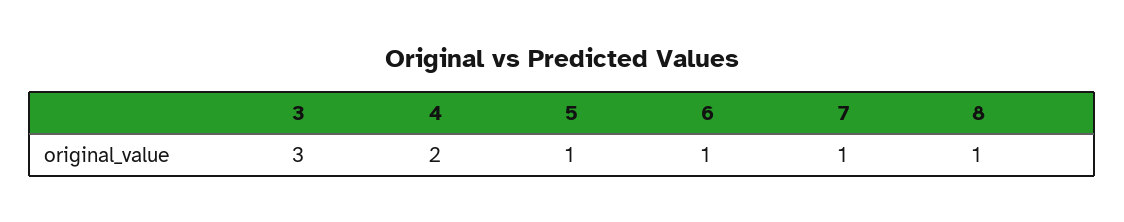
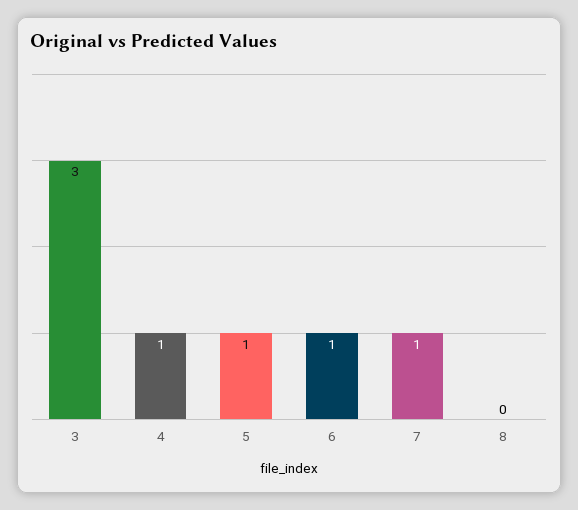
4: 2 -> 1
8: 1 -> 0

